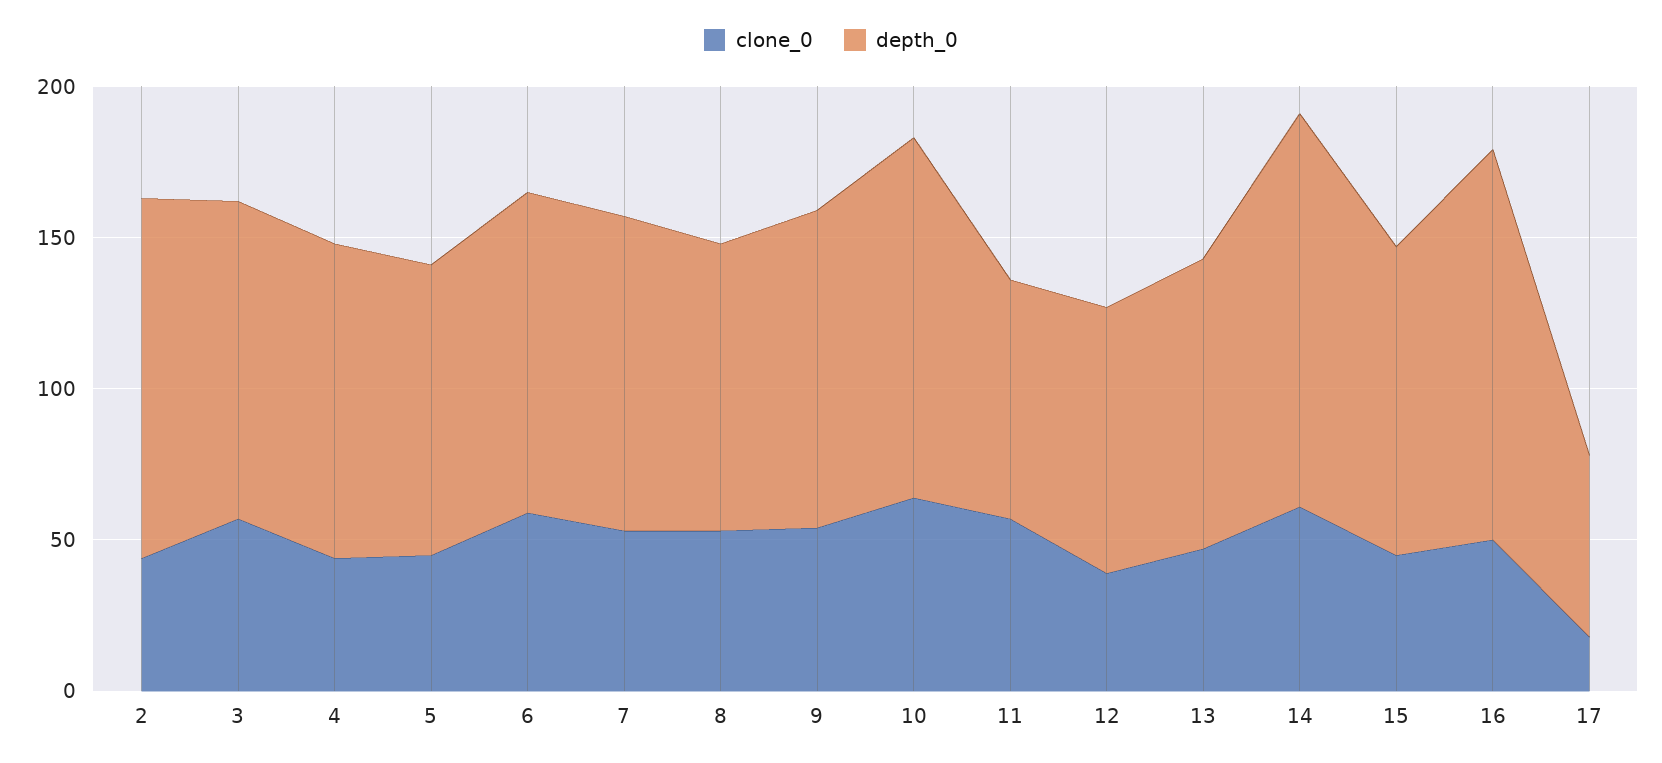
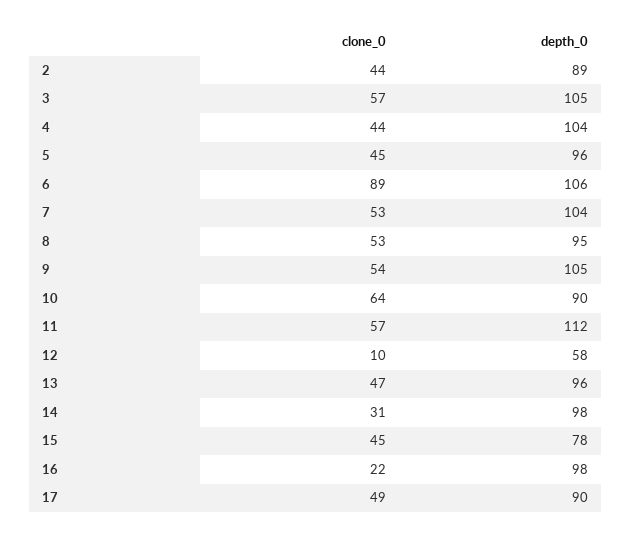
depth_0, 2: 120 -> 89
clone_0, 6: 60 -> 89
depth_0, 10: 120 -> 90
depth_0, 11: 80 -> 112
clone_0, 12: 40 -> 10
depth_0, 12: 90 -> 58
clone_0, 14: 60 -> 31
depth_0, 14: 130 -> 98
depth_0, 15: 100 -> 78
clone_0, 16: 50 -> 22
depth_0, 16: 130 -> 98
clone_0, 17: 20 -> 49
depth_0, 17: 60 -> 90

